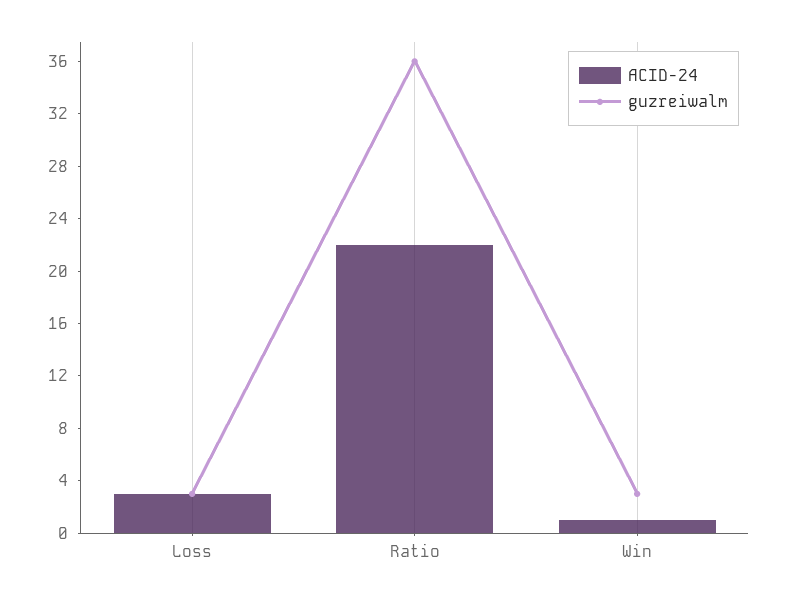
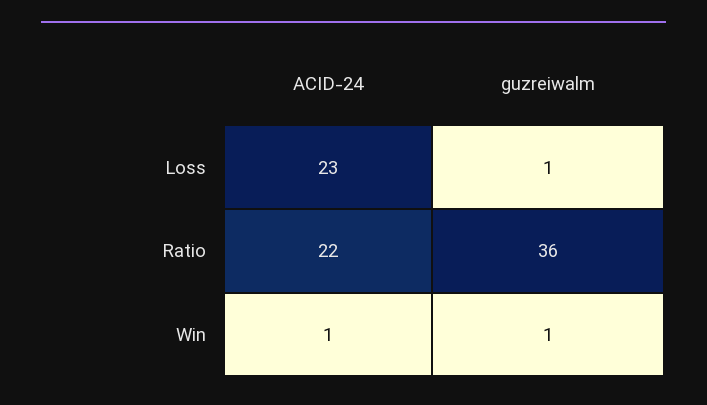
ACID-24, Loss: 3 -> 23
guzreiwalm, Loss: 3 -> 1
guzreiwalm, Win: 3 -> 1

